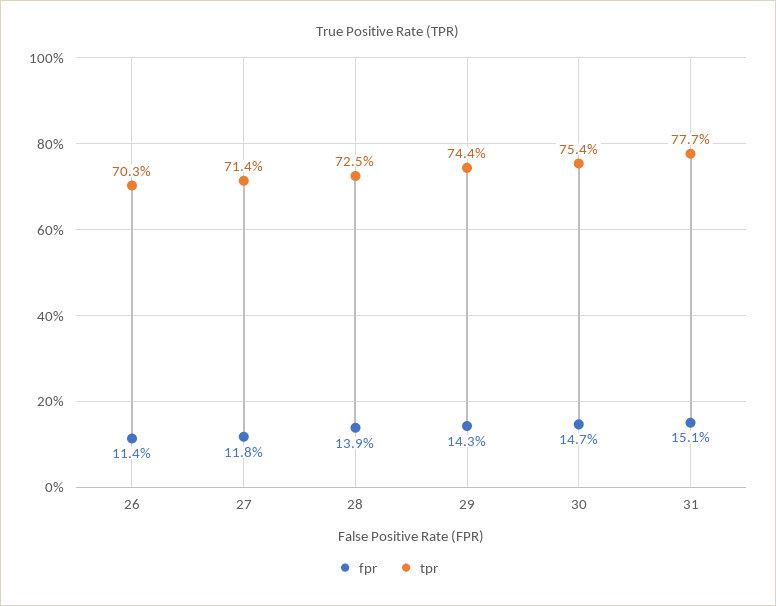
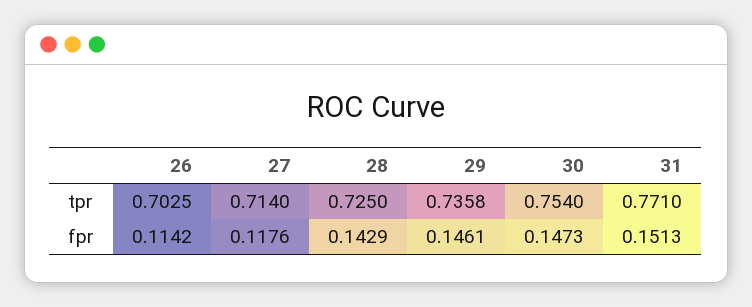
fpr, 28: 0.139 -> 0.1429
fpr, 29: 0.143 -> 0.1461
tpr, 29: 0.744 -> 0.7358
tpr, 31: 0.777 -> 0.771

